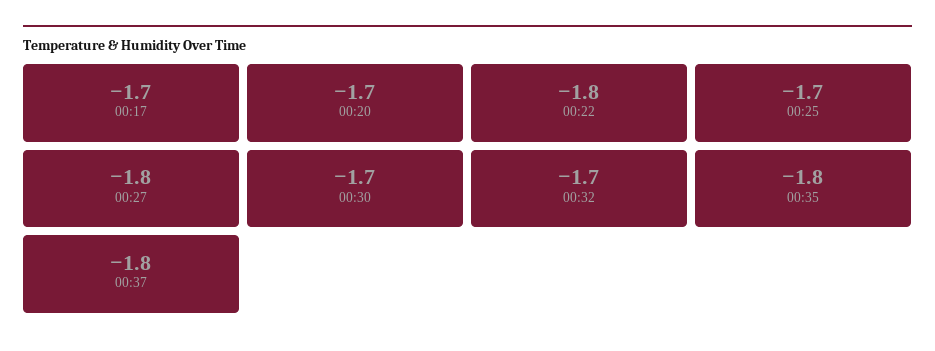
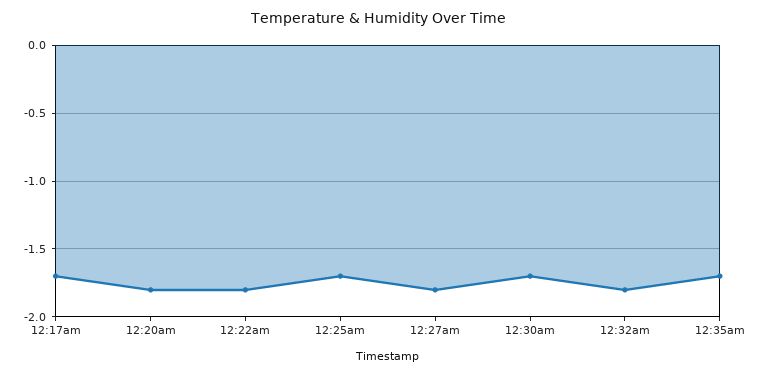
00:20: -1.7 -> -1.8
00:32: -1.7 -> -1.8
00:35: -1.8 -> -1.7
00:37: -1.8 -> none

